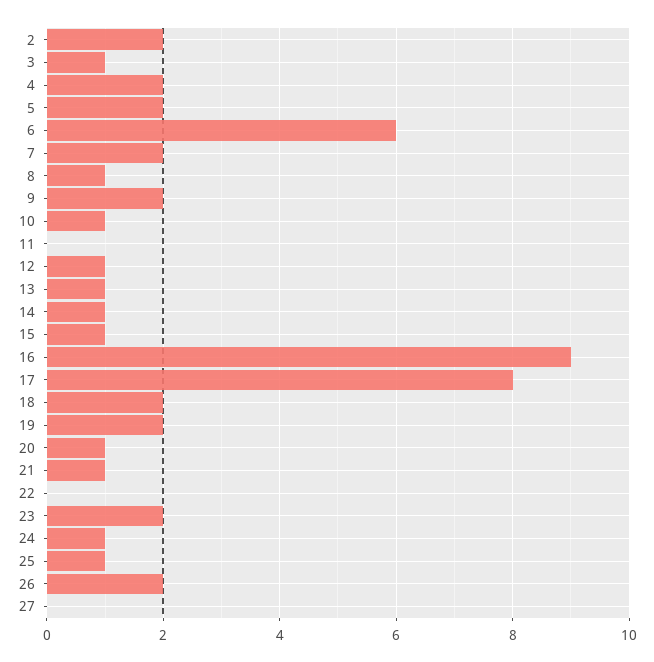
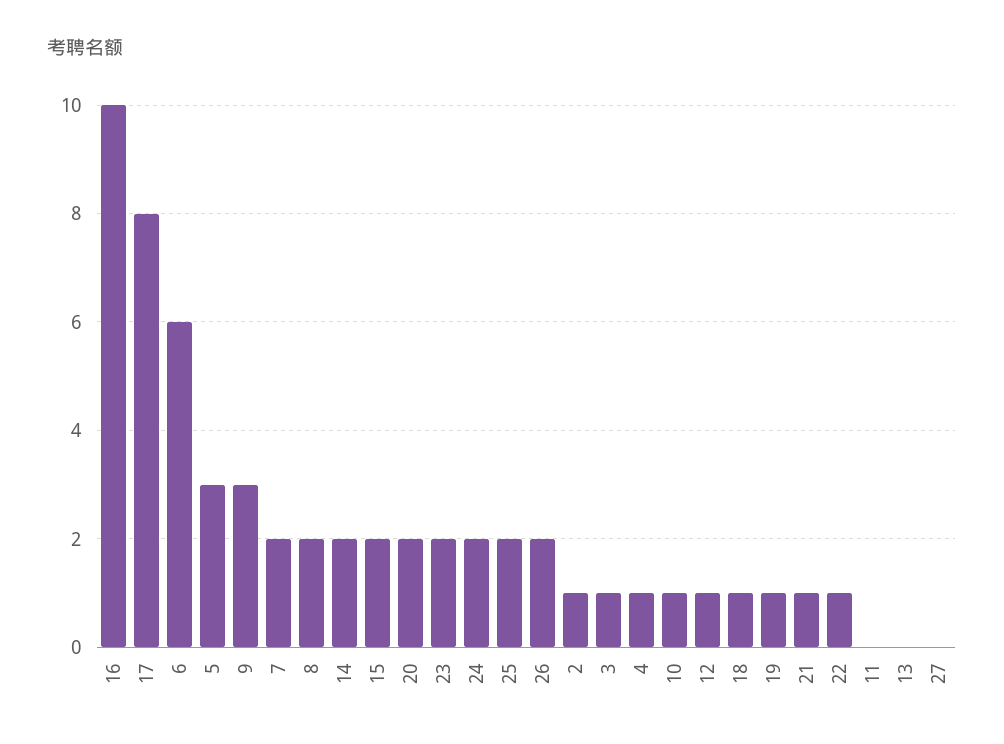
2: 2 -> 1
4: 2 -> 1
5: 2 -> 3
8: 1 -> 2
9: 2 -> 3
13: 1 -> 0
14: 1 -> 2
15: 1 -> 2
16: 9 -> 10
18: 2 -> 1
19: 2 -> 1
20: 1 -> 2
22: 0 -> 1
24: 1 -> 2
25: 1 -> 2

